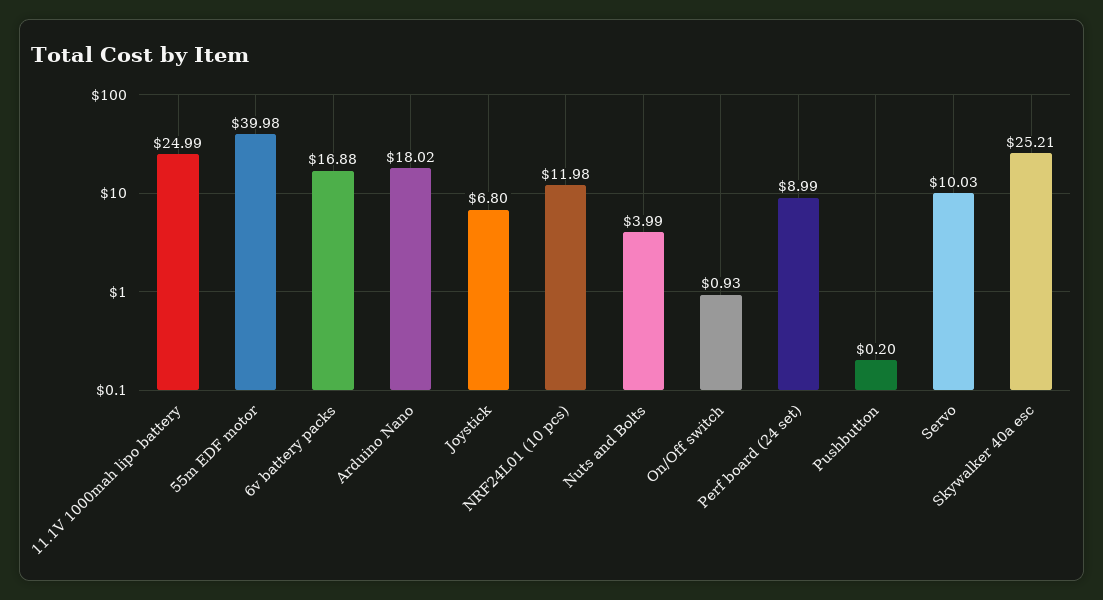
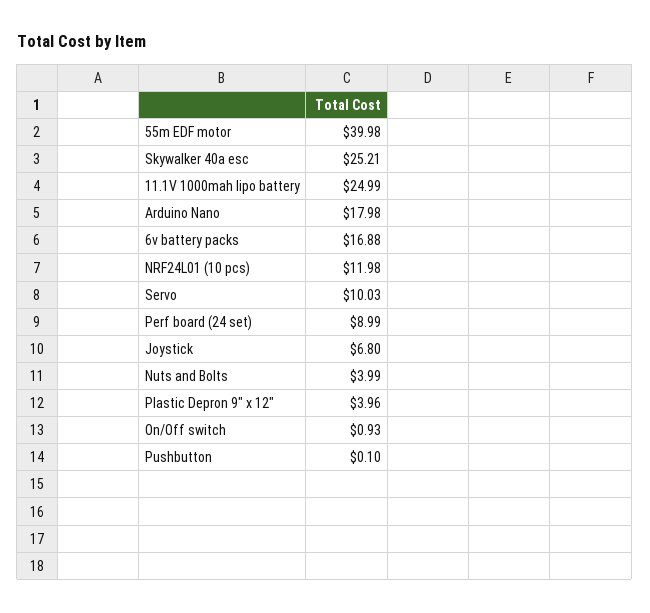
Arduino Nano: 18.02 -> 17.98
Pushbutton: 0.2 -> 0.1
Plastic Depron 9" x 12": none -> 3.96

